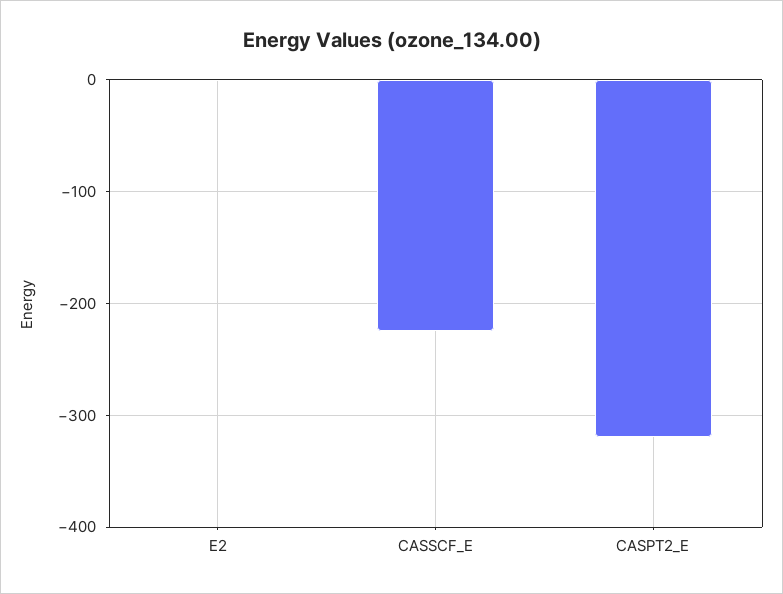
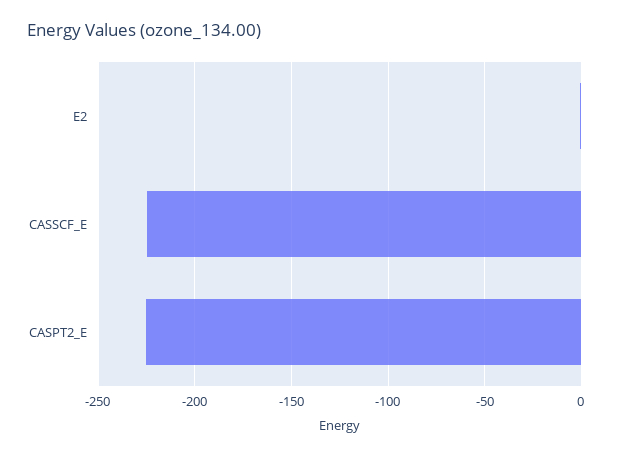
CASPT2_E: -320 -> -225

